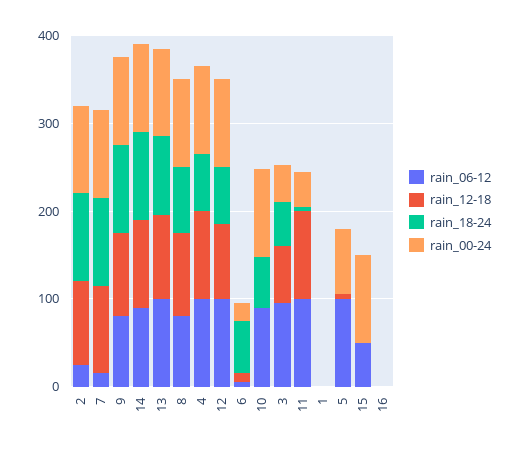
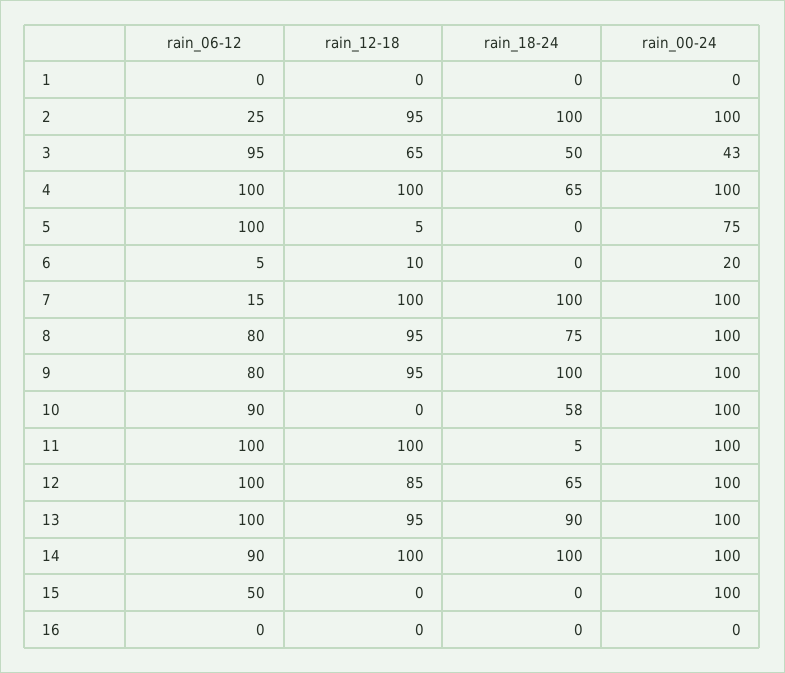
rain_18-24, 6: 60 -> 0
rain_00-24, 11: 40 -> 100

